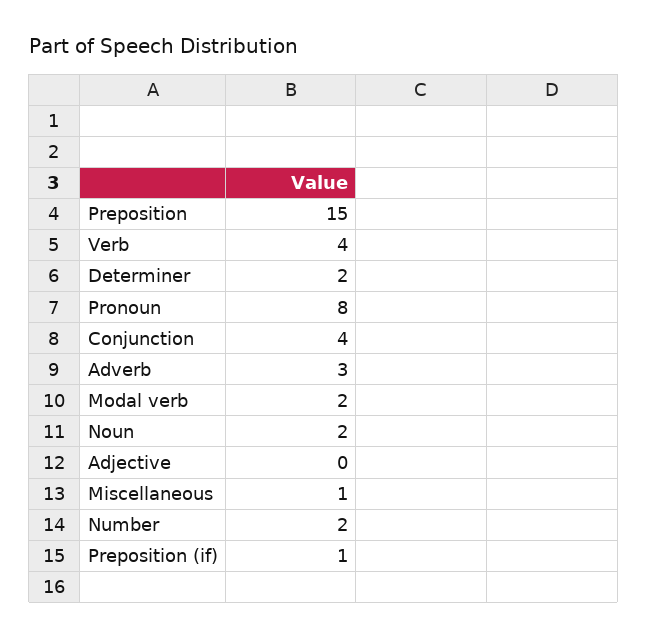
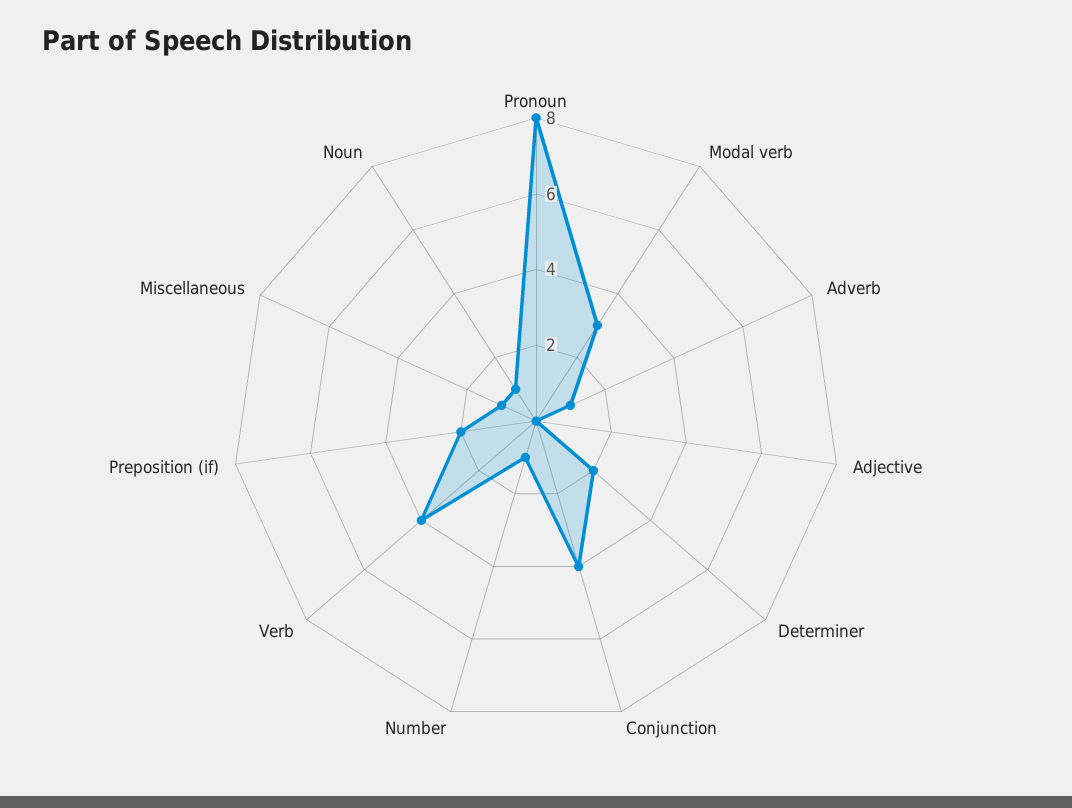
Preposition: 15 -> none
Adverb: 3 -> 1
Modal verb: 2 -> 3
Noun: 2 -> 1
Number: 2 -> 1
Preposition (if): 1 -> 2

